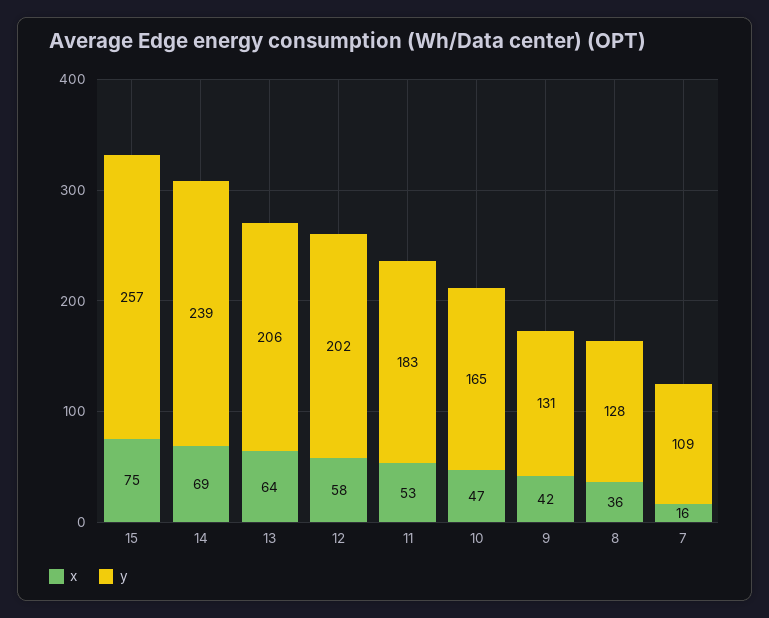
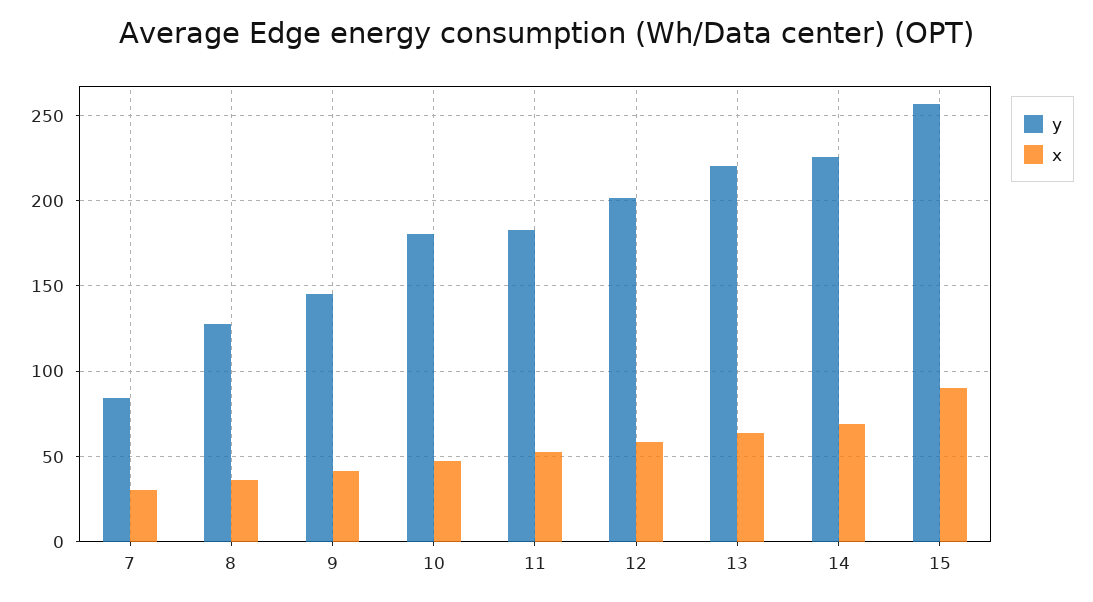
x, 15: 75 -> 90
y, 14: 239 -> 225
y, 13: 206 -> 220
y, 10: 165 -> 180
y, 9: 131 -> 145
x, 7: 16 -> 30
y, 7: 109 -> 85

